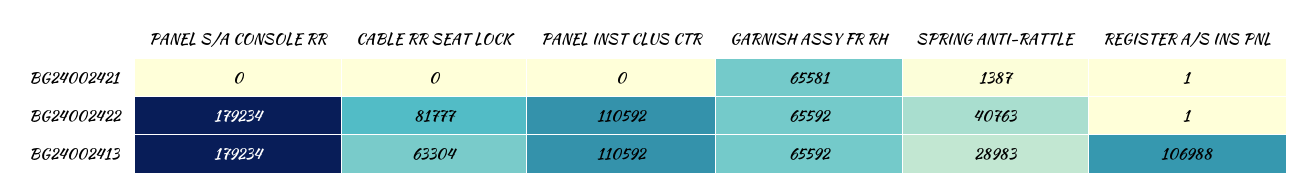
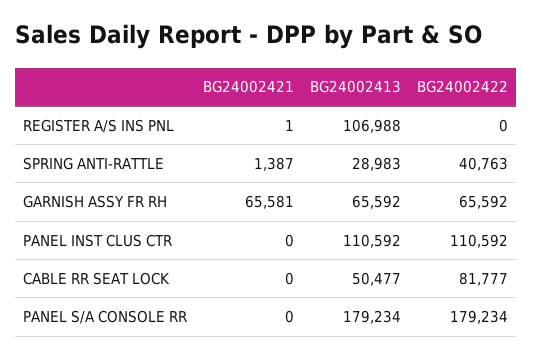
REGISTER A/S INS PNL, BG24002422: 1 -> 0
CABLE RR SEAT LOCK, BG24002413: 63304 -> 50477

